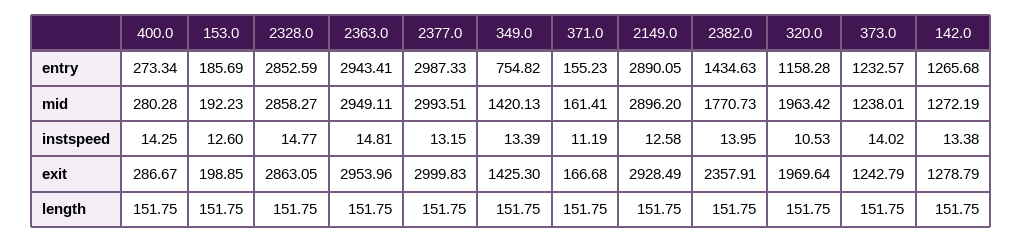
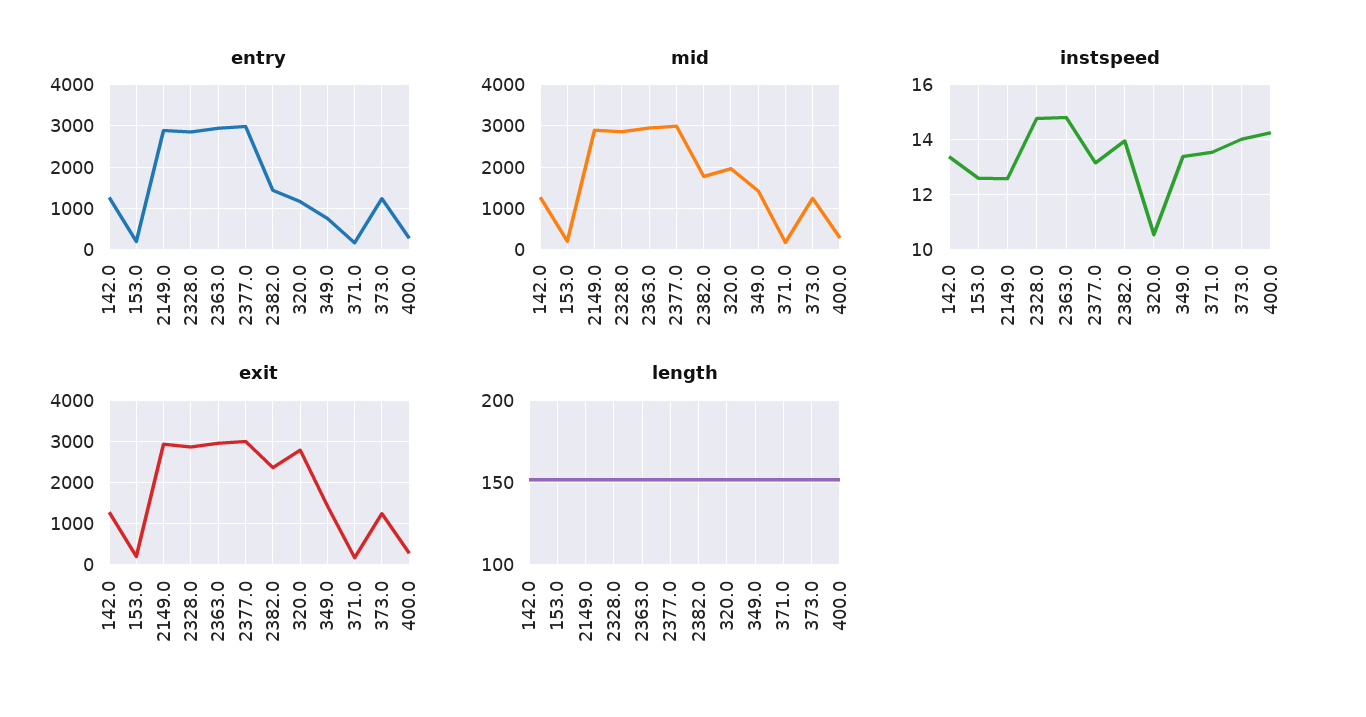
instspeed, 371.0: 11.19 -> 13.5
exit, 320.0: 1969.64 -> 2800

